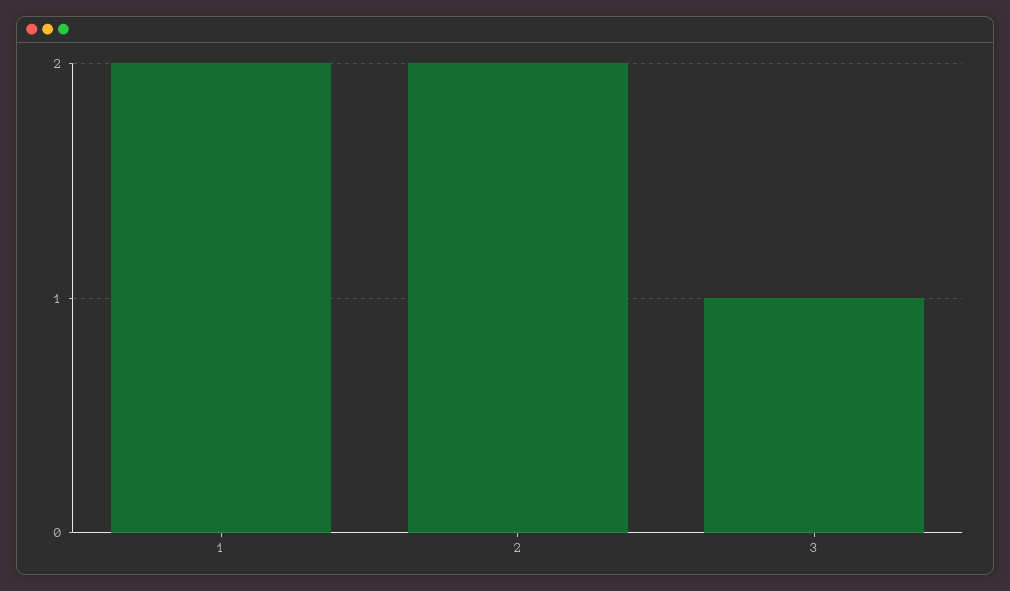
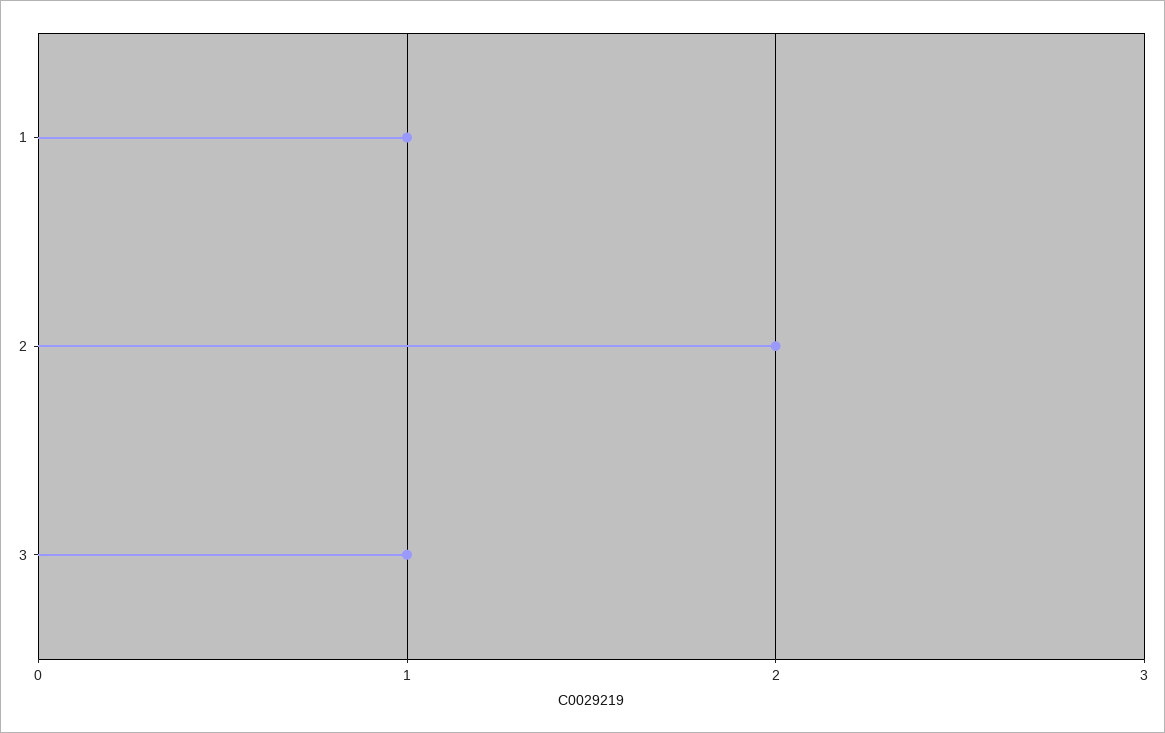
1: 2 -> 1

